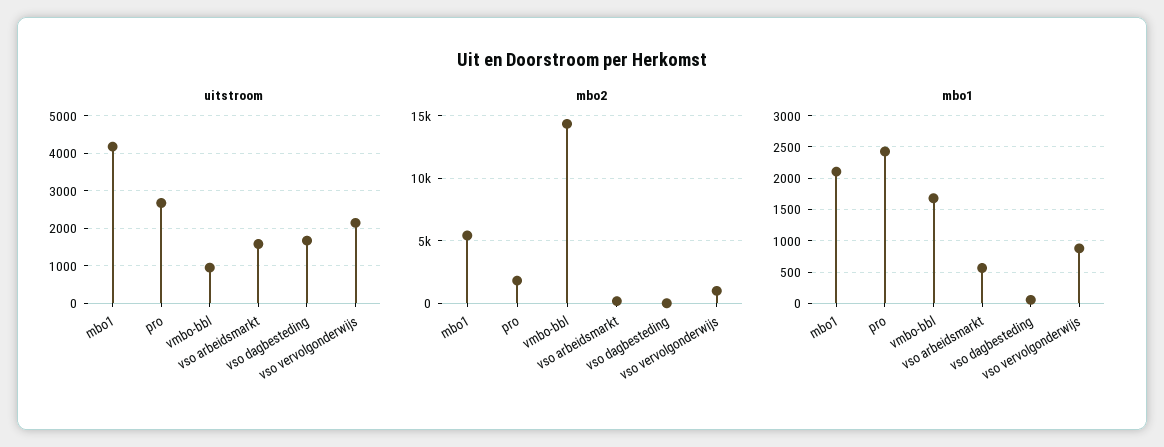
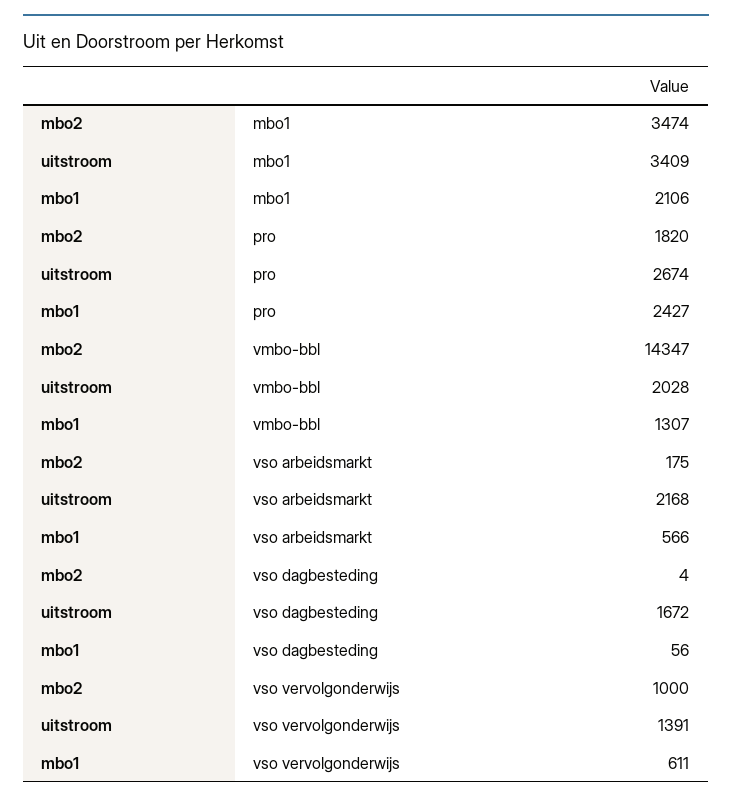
uitstroom, mbo1: 4200 -> 3409
uitstroom, vmbo-bbl: 1000 -> 2028
uitstroom, vso arbeidsmarkt: 1600 -> 2168
uitstroom, vso vervolgonderwijs: 2200 -> 1391
mbo2, mbo1: 5500 -> 3474
mbo1, vmbo-bbl: 1700 -> 1307
mbo1, vso vervolgonderwijs: 900 -> 611

